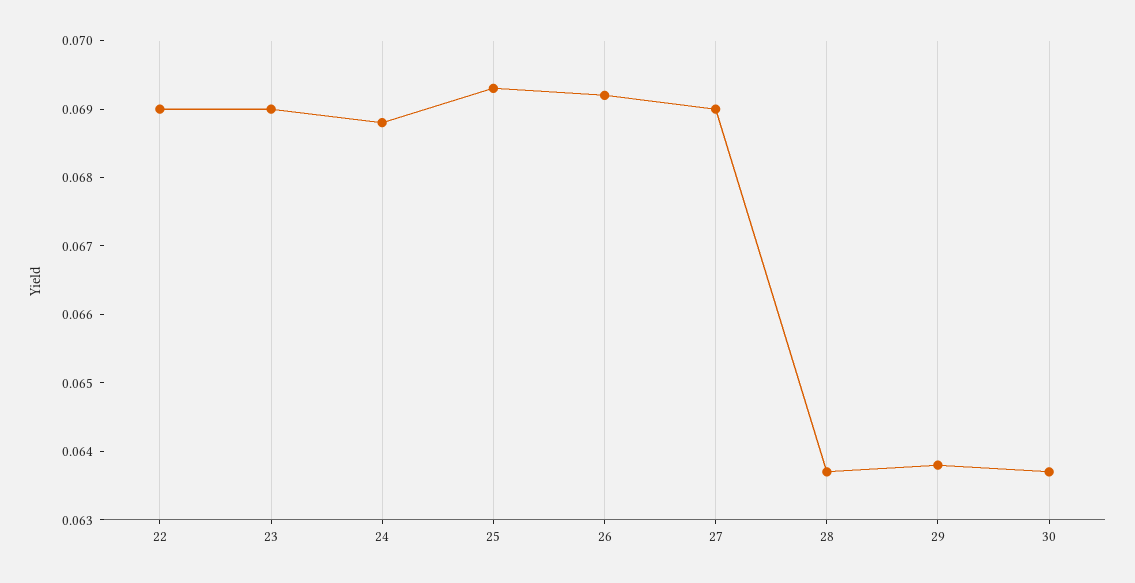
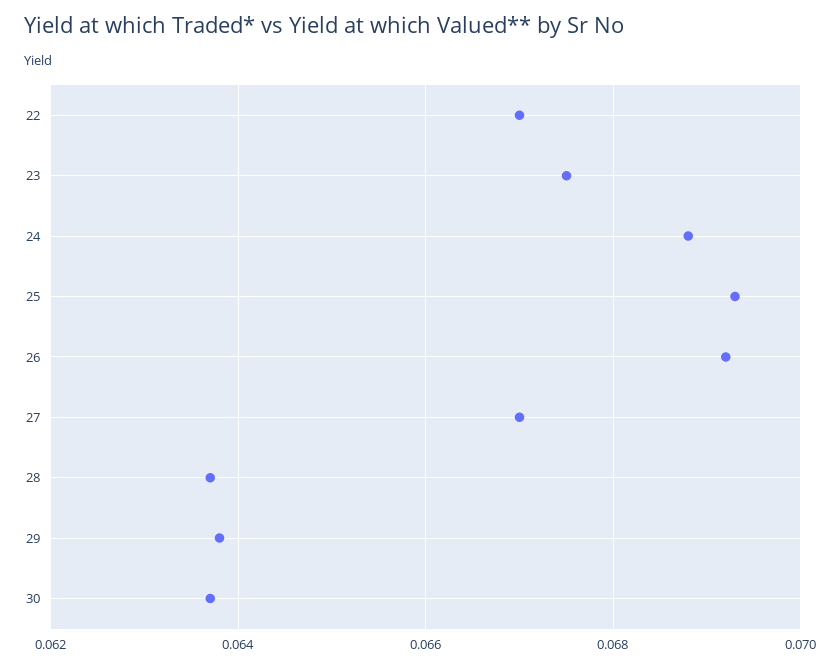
22: 0.069 -> 0.067
23: 0.069 -> 0.0675
27: 0.069 -> 0.067

